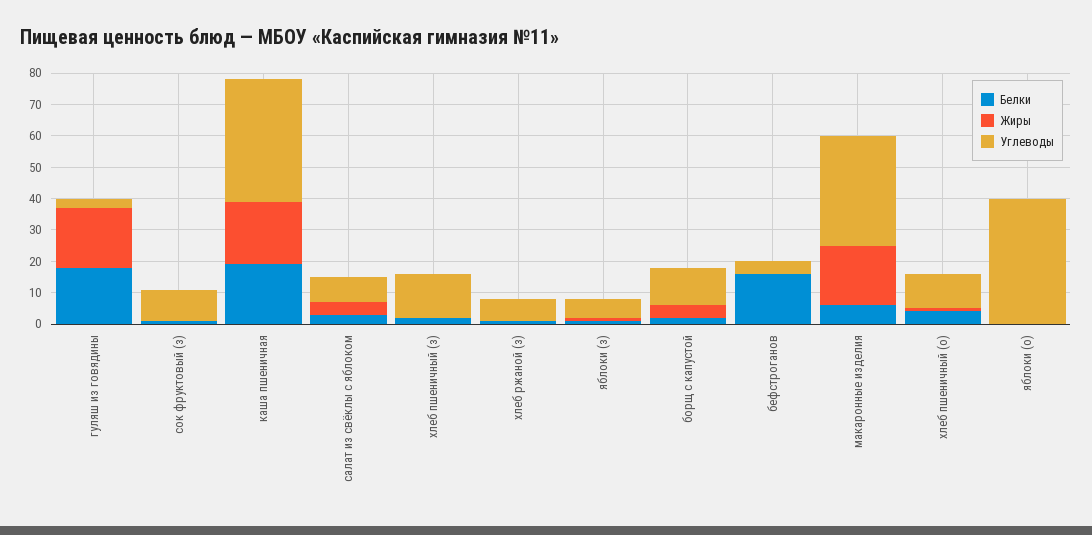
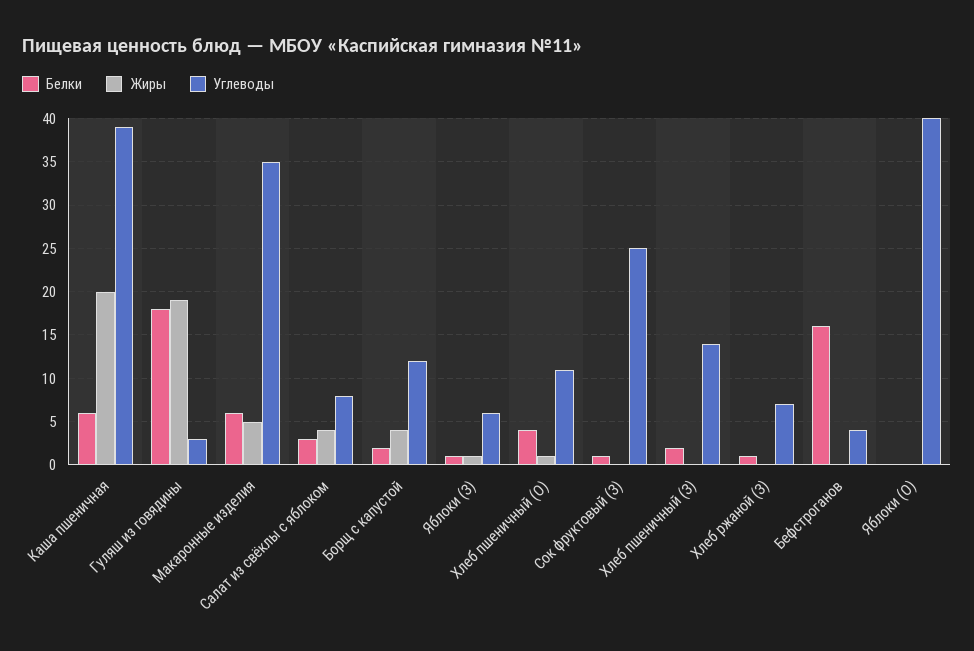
Углеводы, сок фруктовый (з): 10 -> 25
Белки, каша пшеничная: 20 -> 6
Жиры, макаронные изделия: 20 -> 5

